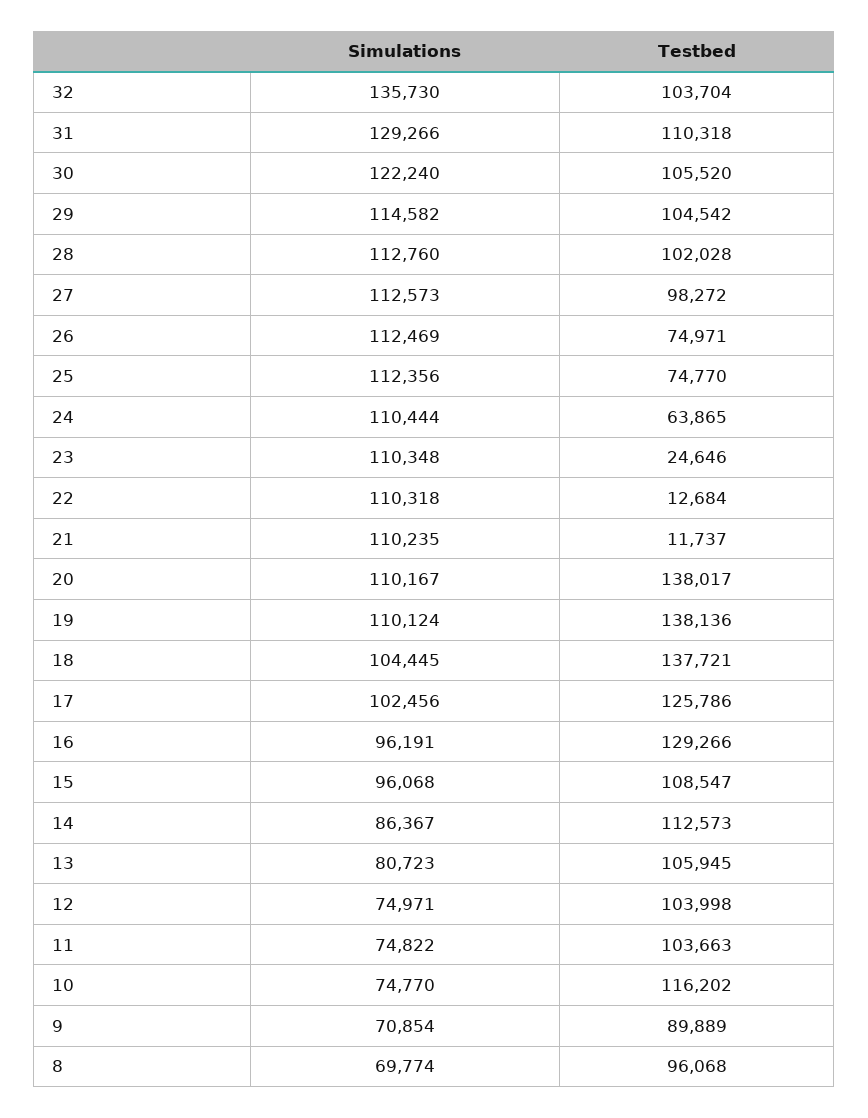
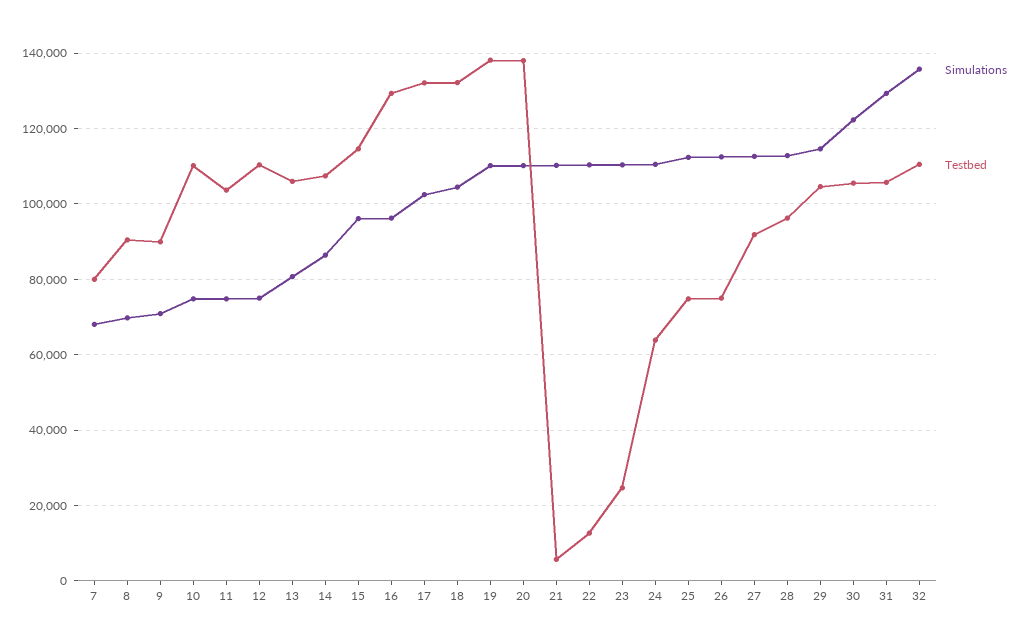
Testbed, 32: 103704 -> 110000
Testbed, 31: 110318 -> 106000
Testbed, 28: 102028 -> 96000
Testbed, 27: 98272 -> 92000
Testbed, 21: 11737 -> 6000
Testbed, 18: 137721 -> 132000
Testbed, 17: 125786 -> 132000
Testbed, 15: 108547 -> 114000
Testbed, 14: 112573 -> 108000
Testbed, 12: 103998 -> 110000
Testbed, 10: 116202 -> 110000
Testbed, 8: 96068 -> 90000
Simulations, 7: none -> 68000
Testbed, 7: none -> 80000

